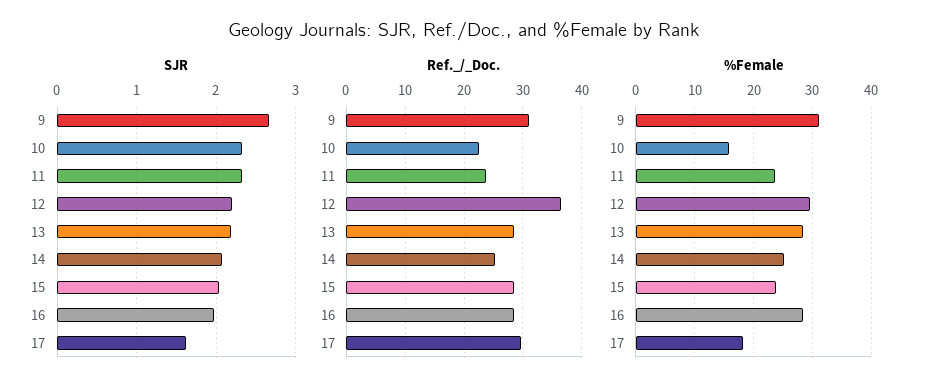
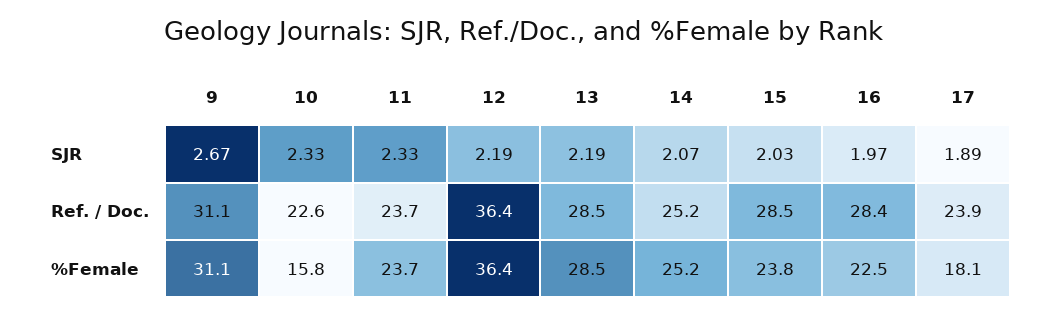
SJR, 17: 1.6 -> 1.89
Ref._/_Doc., 17: 30 -> 23.9
%Female, 12: 30 -> 36.4
%Female, 16: 28 -> 22.5

